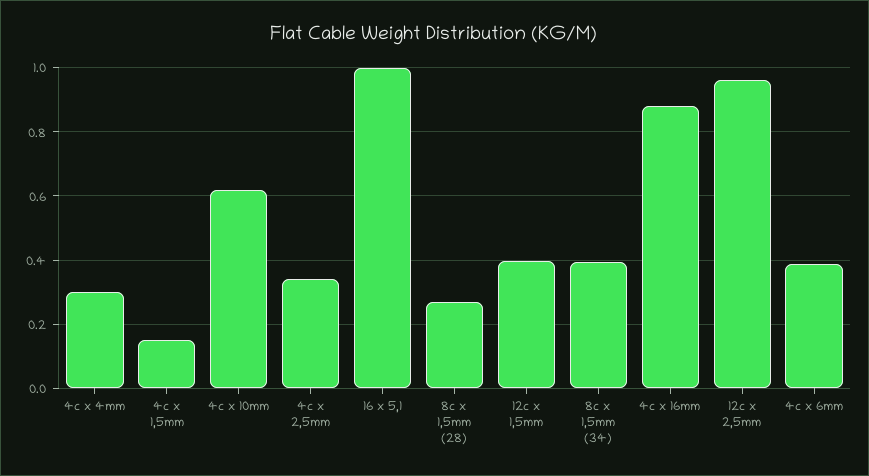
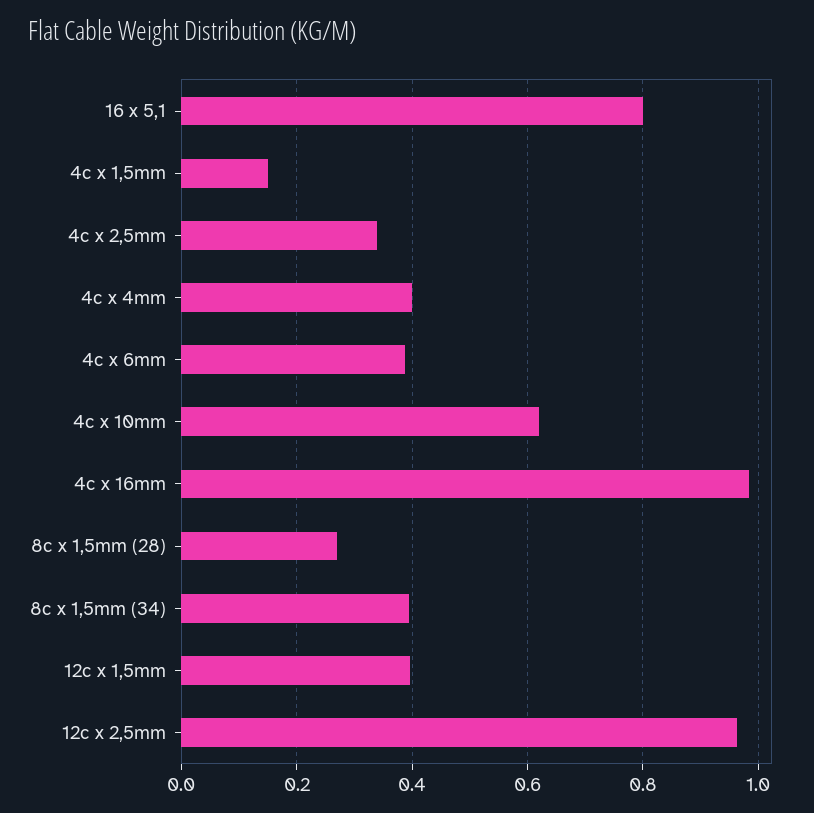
4c x 4mm: 0.3 -> 0.4
16 x 5,1: 1 -> 0.8
4c x 16mm: 0.88 -> 0.98

